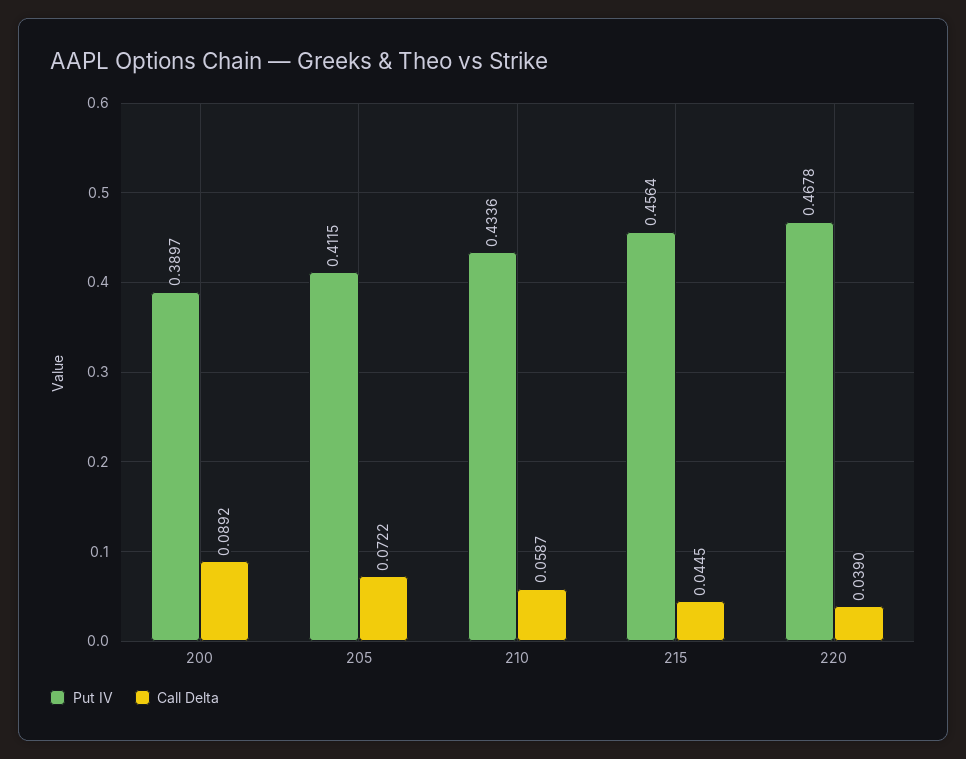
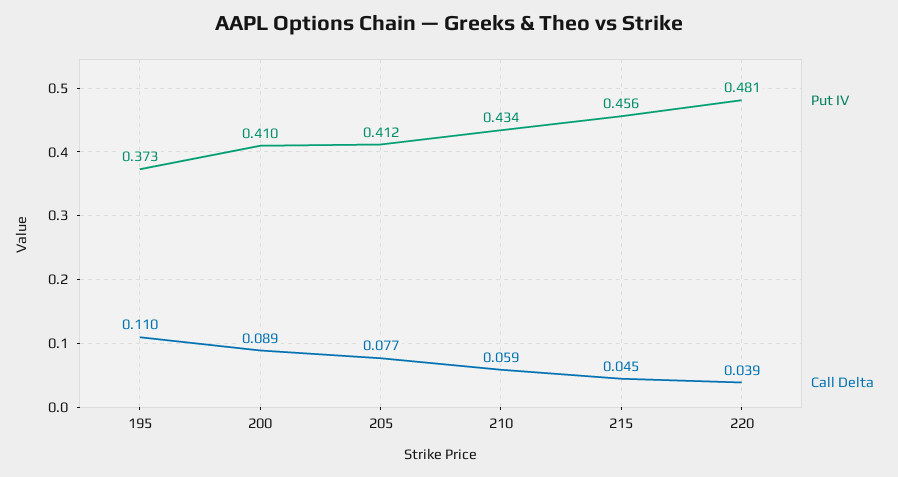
Put IV, 200: 0.3897 -> 0.41
Call Delta, 205: 0.0722 -> 0.077
Put IV, 220: 0.4678 -> 0.481
Put IV, 195: none -> 0.373
Call Delta, 195: none -> 0.11

